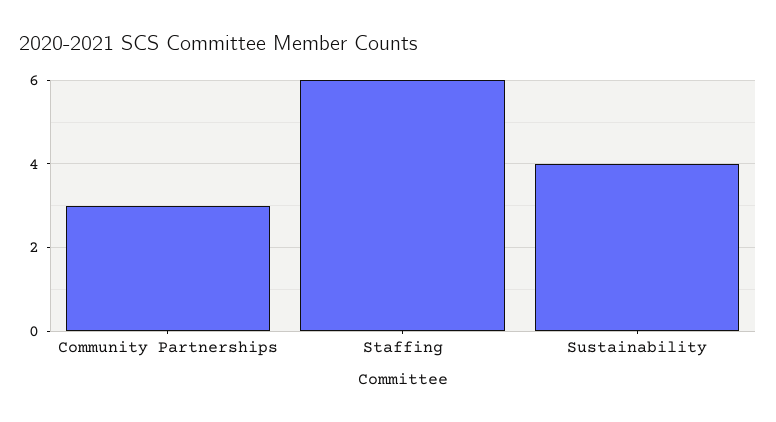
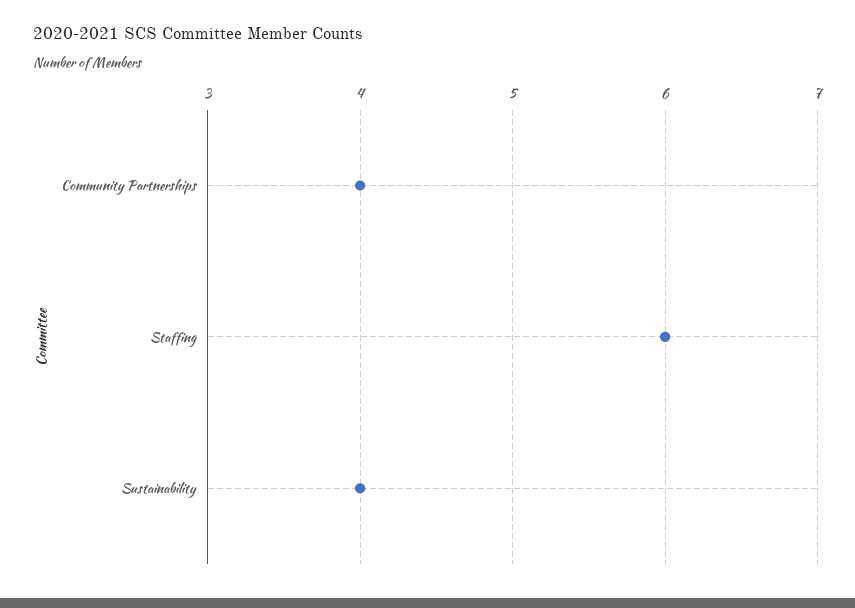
Community Partnerships: 3 -> 4

